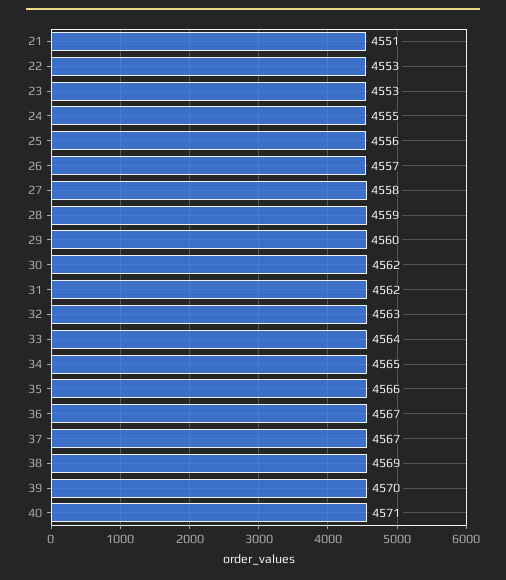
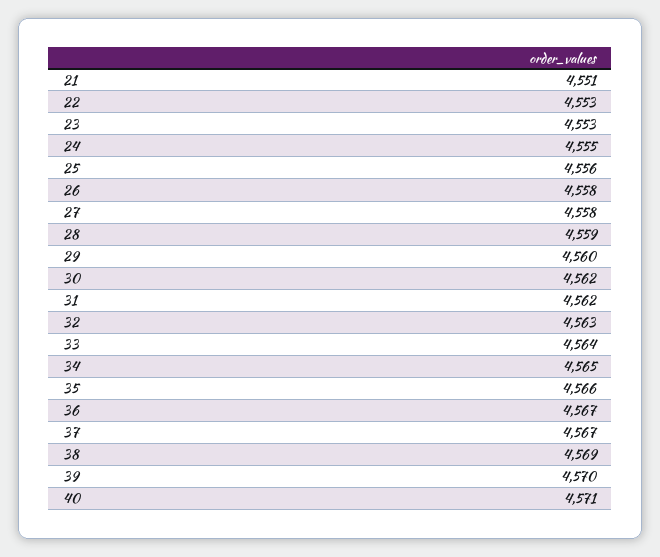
26: 4557 -> 4558

